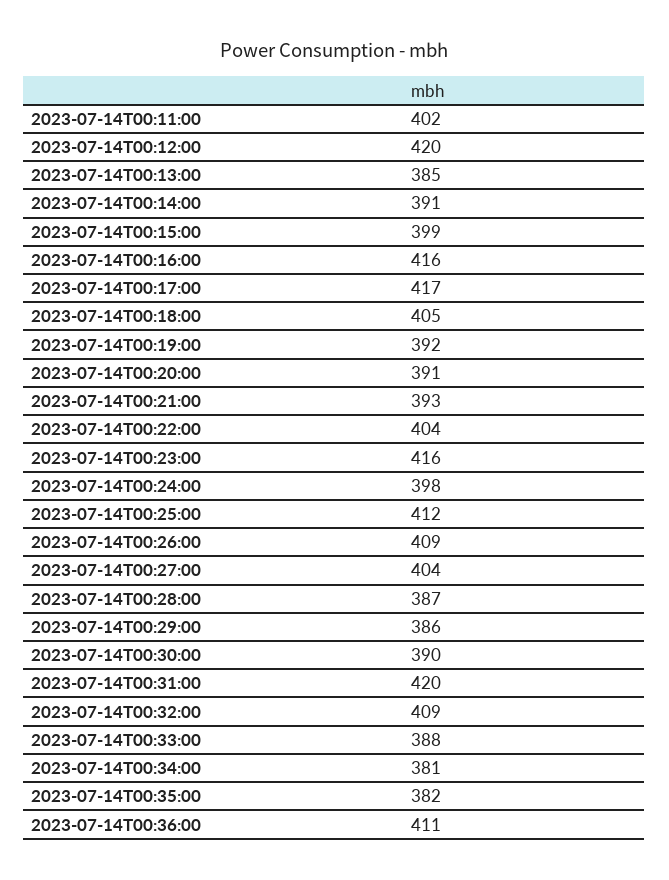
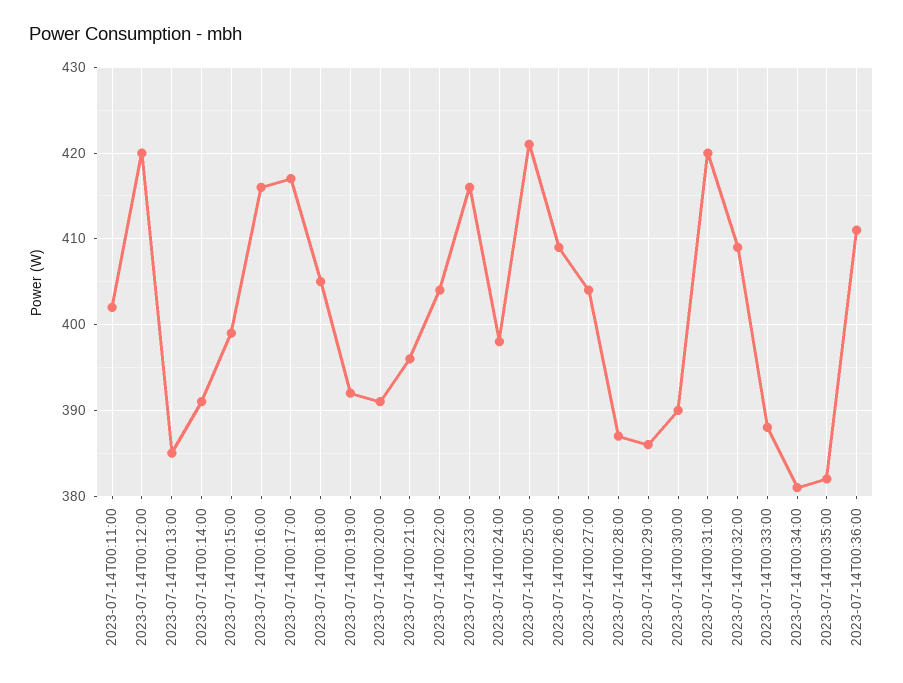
2023-07-14T00:21:00: 393 -> 396
2023-07-14T00:25:00: 412 -> 421

